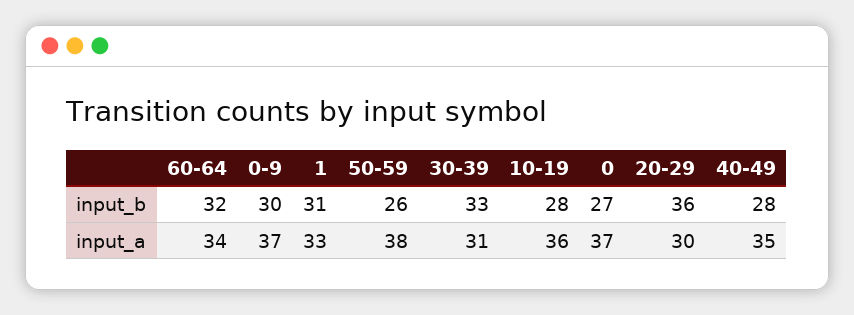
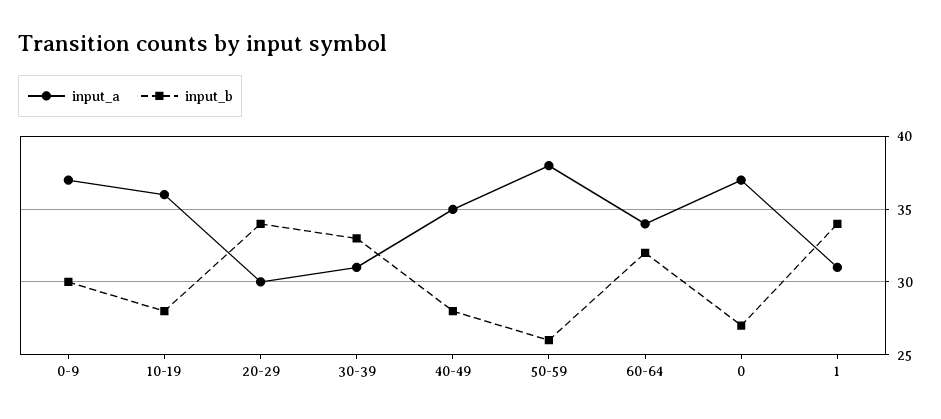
input_b, 1: 31 -> 34
input_b, 20-29: 36 -> 34
input_a, 1: 33 -> 31

